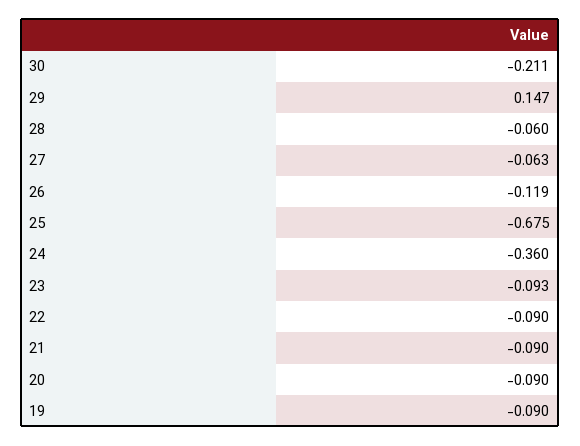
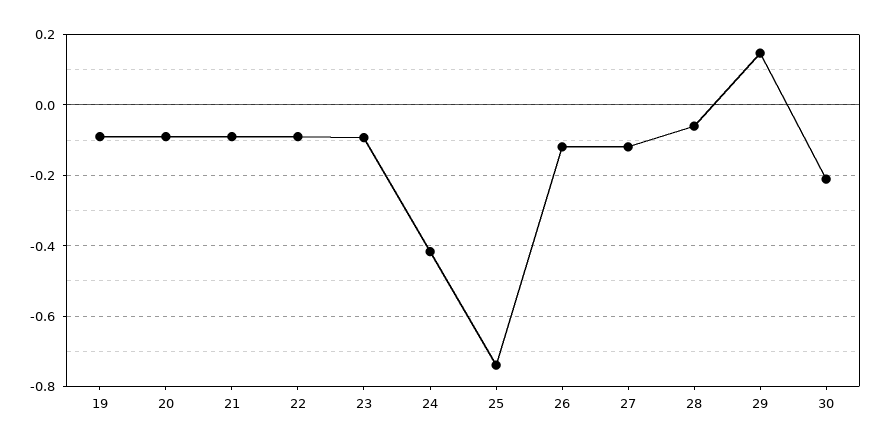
27: -0.063 -> -0.12
25: -0.675 -> -0.74
24: -0.36 -> -0.42

